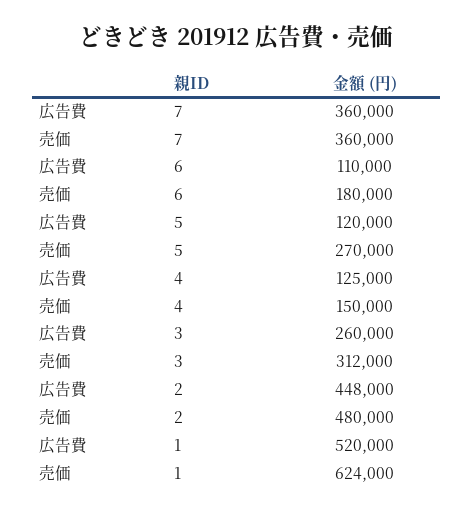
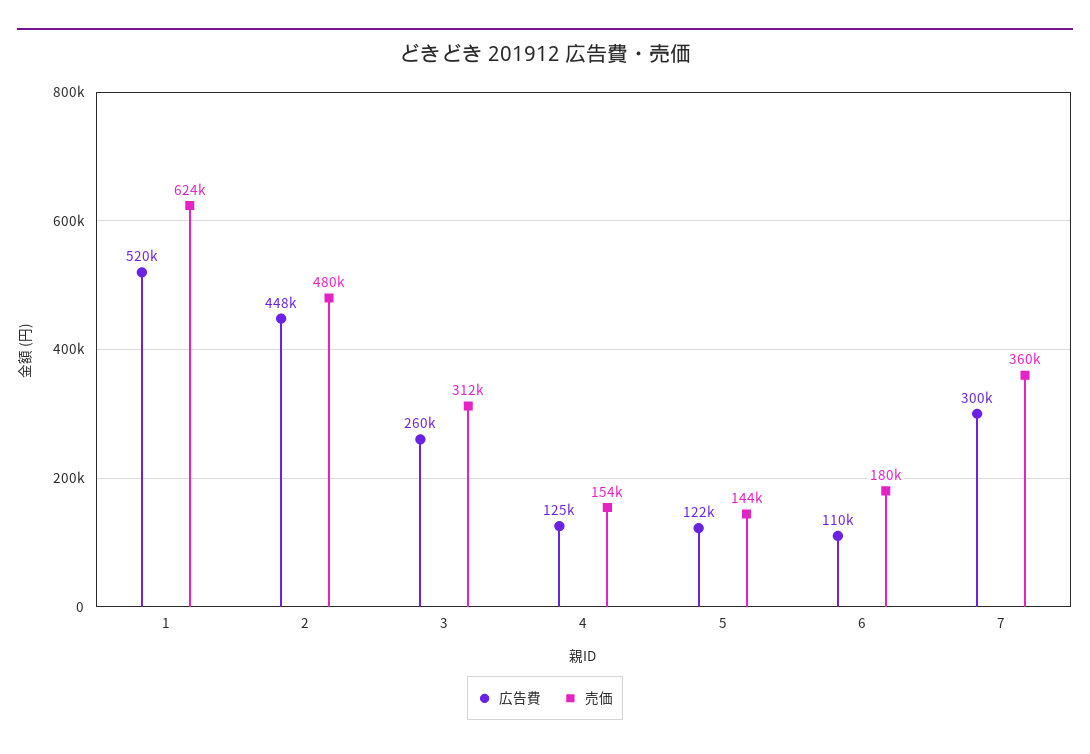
広告費, 7: 360000 -> 300000
広告費, 5: 120000 -> 122000
売価, 5: 270000 -> 144000
売価, 4: 150000 -> 154000

